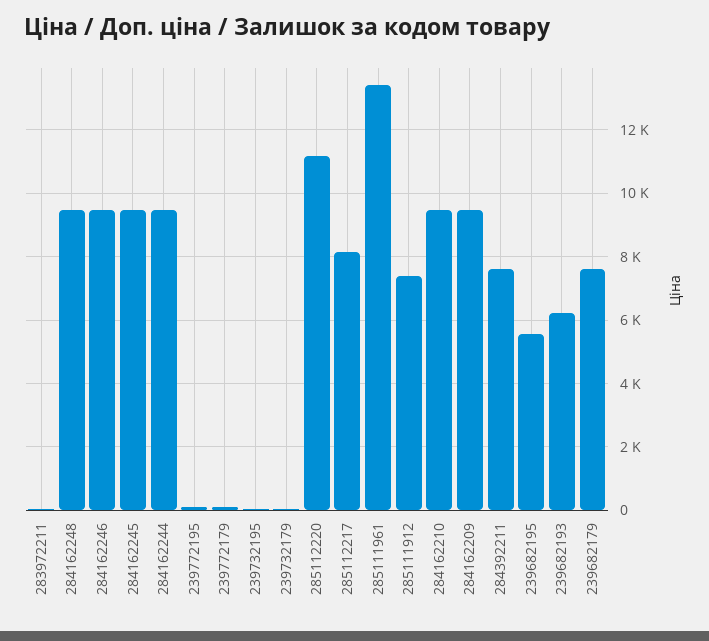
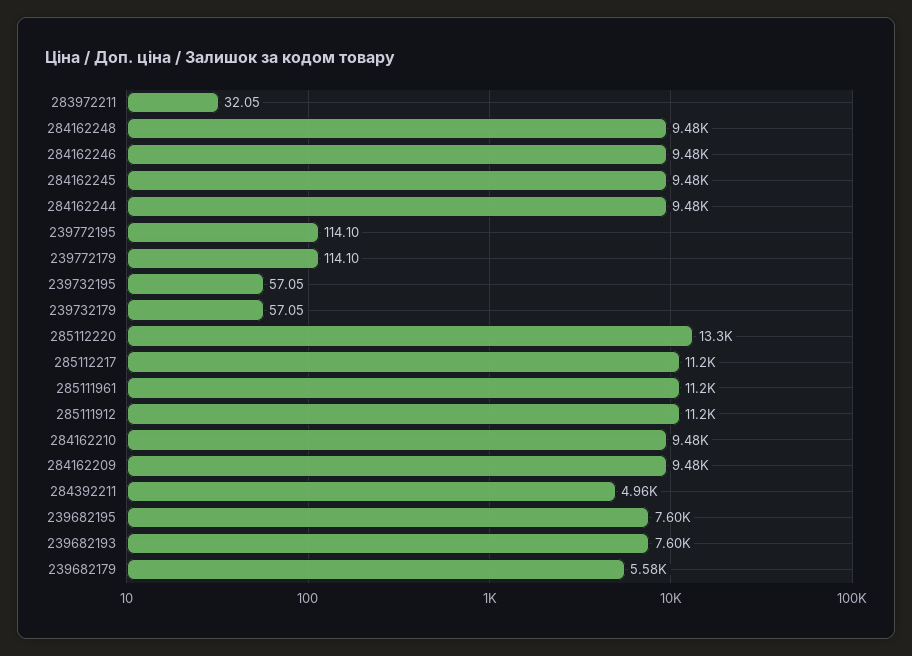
285112220: 11200 -> 13300
285112217: 8200 -> 11200
285111961: 13400 -> 11200
285111912: 7400 -> 11200
284392211: 7600 -> 4960
239682195: 5600 -> 7600
239682193: 6200 -> 7600
239682179: 7600 -> 5580

